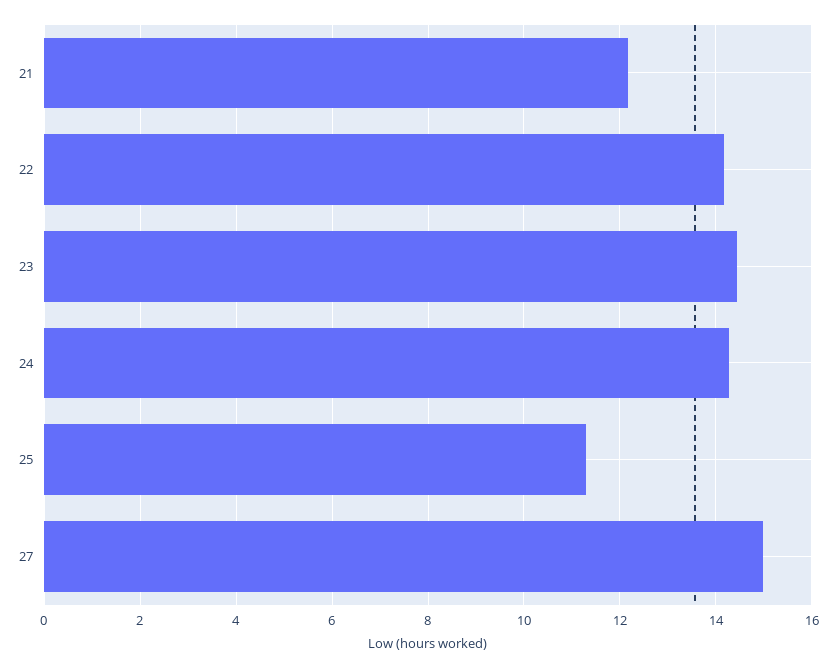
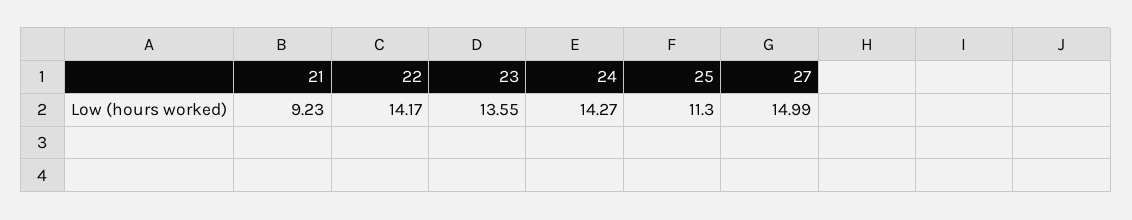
21: 12.2 -> 9.23
23: 14.4 -> 13.55

